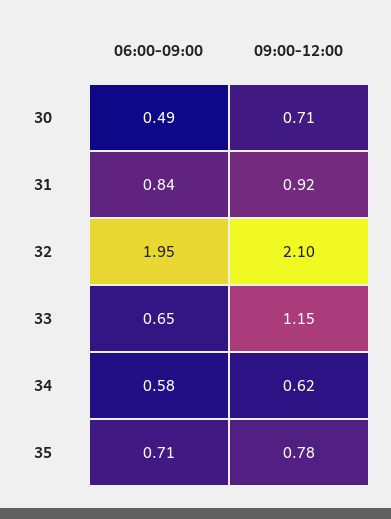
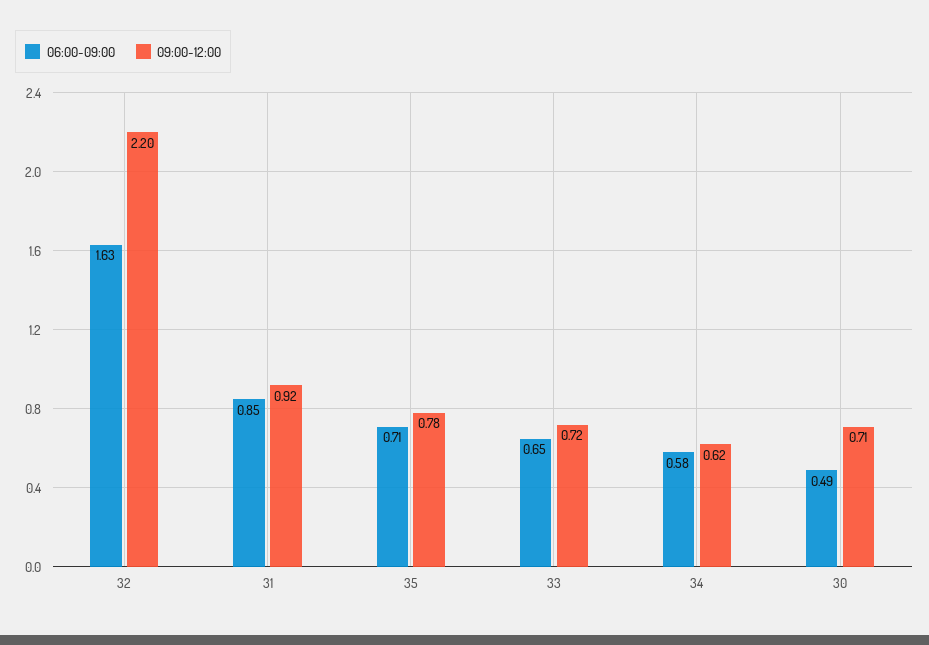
06:00-09:00, 31: 0.84 -> 0.85
06:00-09:00, 32: 1.95 -> 1.63
09:00-12:00, 32: 2.1 -> 2.2
09:00-12:00, 33: 1.15 -> 0.72

